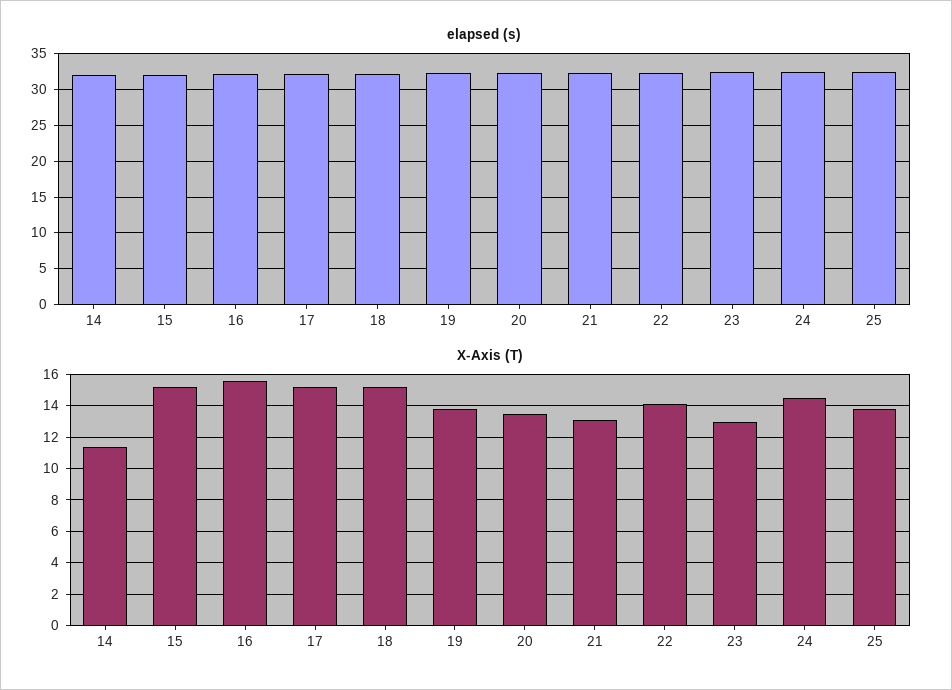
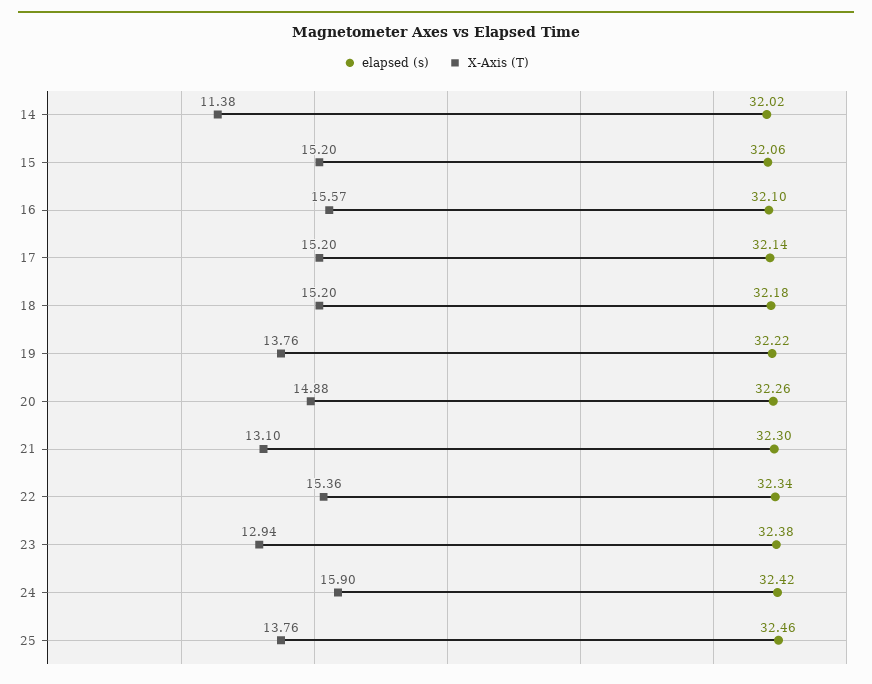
X-Axis (T), 20: 13.5 -> 14.88
X-Axis (T), 22: 14 -> 15.36
X-Axis (T), 24: 14.5 -> 15.9

